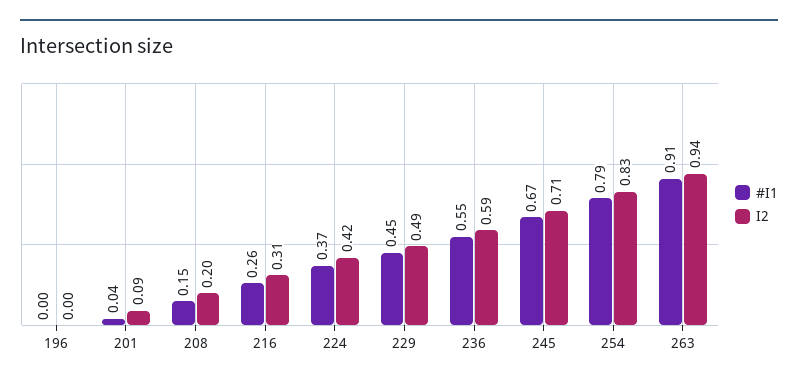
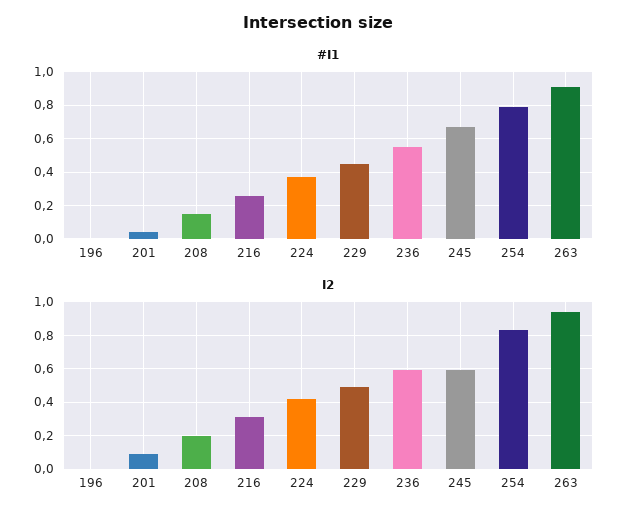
I2, 245: 0.71 -> 0.6

